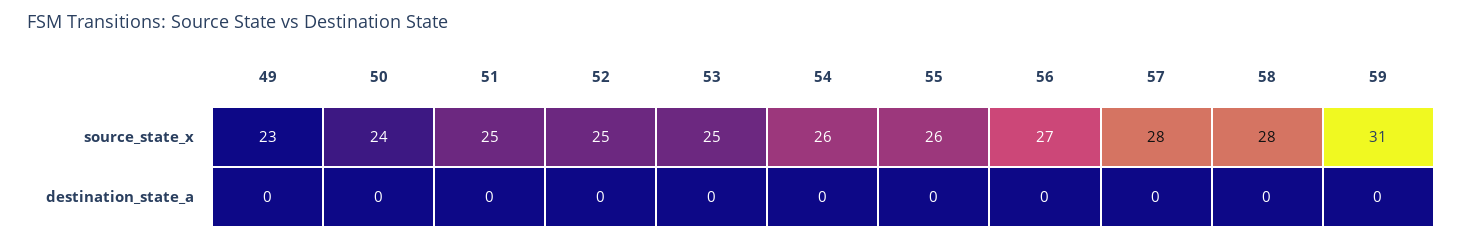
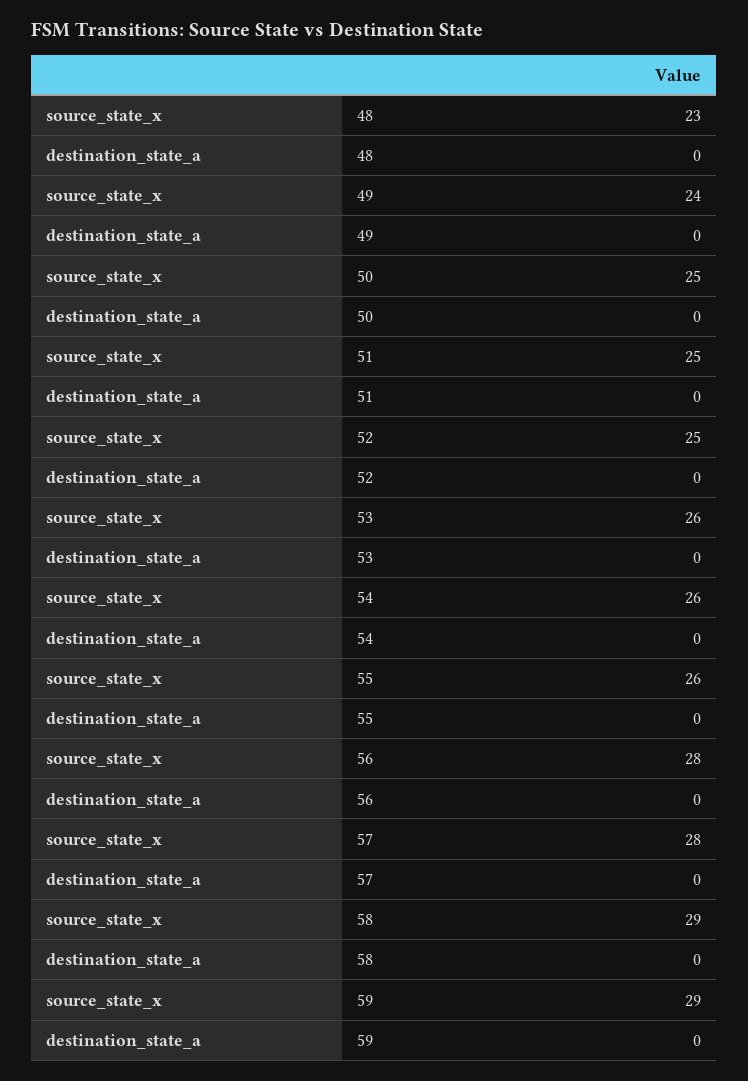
49, source_state_x: 23 -> 24
50, source_state_x: 24 -> 25
53, source_state_x: 25 -> 26
56, source_state_x: 27 -> 28
58, source_state_x: 28 -> 29
59, source_state_x: 31 -> 29
48, source_state_x: none -> 23
48, destination_state_a: none -> 0

